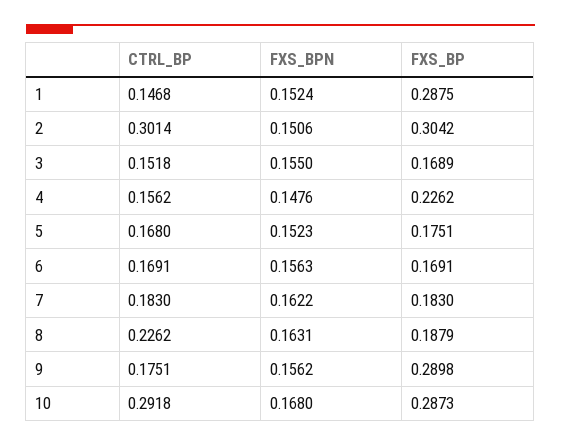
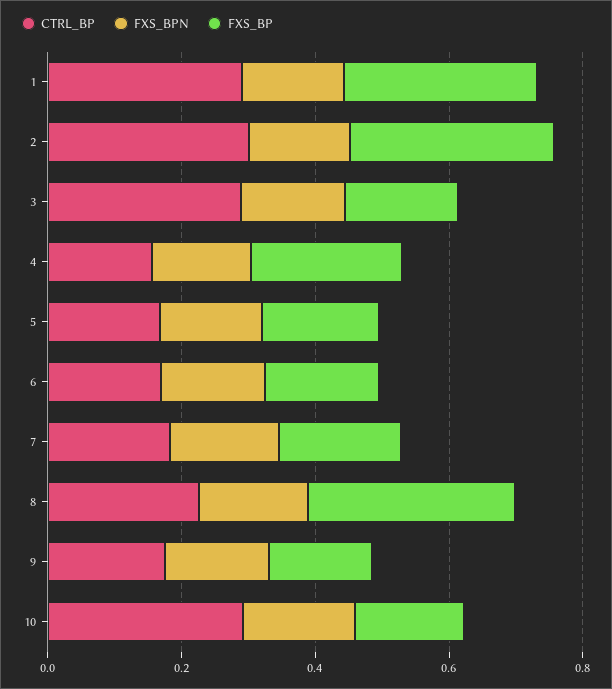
CTRL_BP, 1: 0.1468 -> 0.3
CTRL_BP, 3: 0.1518 -> 0.3
FXS_BP, 8: 0.1879 -> 0.3
FXS_BP, 9: 0.2898 -> 0.15
FXS_BP, 10: 0.2873 -> 0.15

